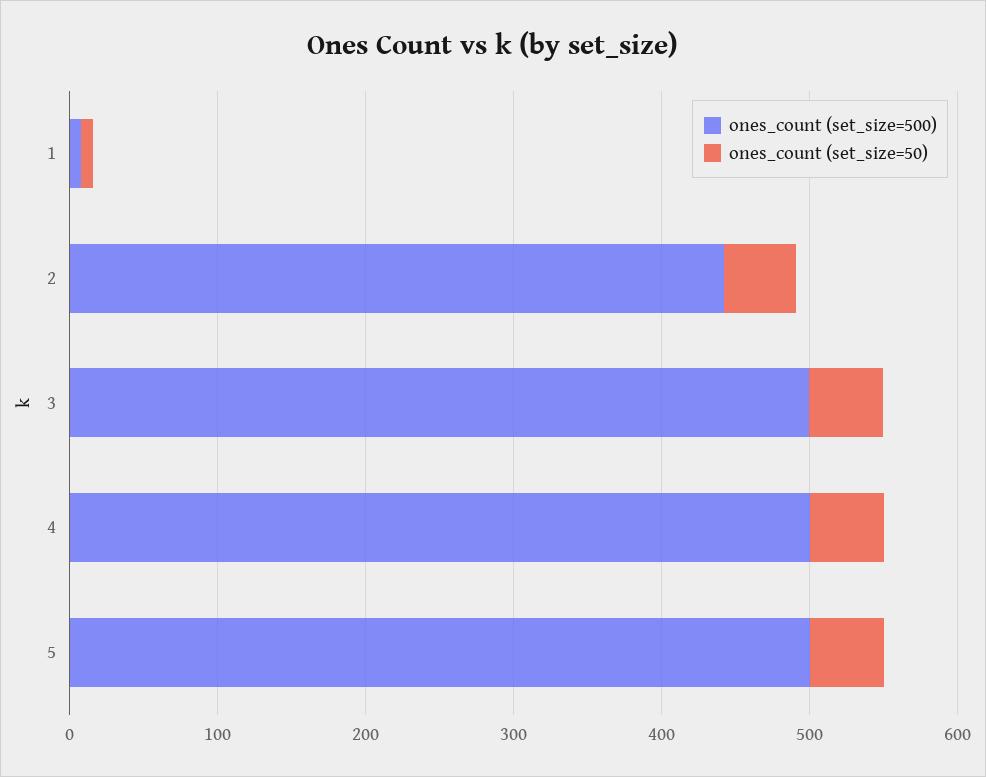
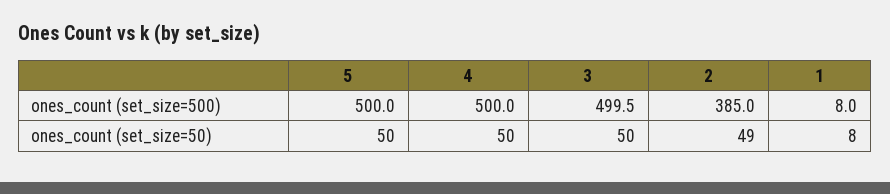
ones_count (set_size=500), 2: 440 -> 385

